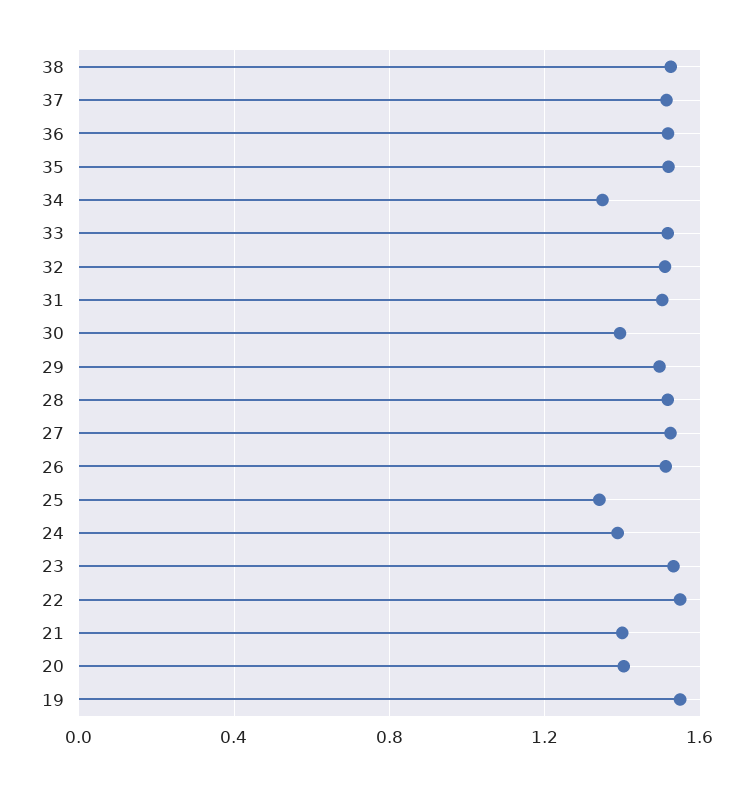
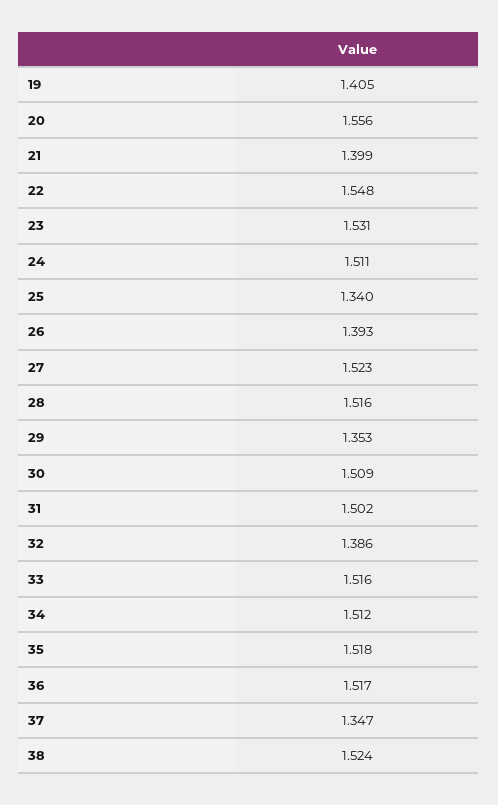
37: 1.5 -> 1.347
34: 1.35 -> 1.512
32: 1.5 -> 1.386
30: 1.4 -> 1.509
29: 1.5 -> 1.353
26: 1.5 -> 1.393
24: 1.4 -> 1.511
20: 1.4 -> 1.556
19: 1.55 -> 1.405

